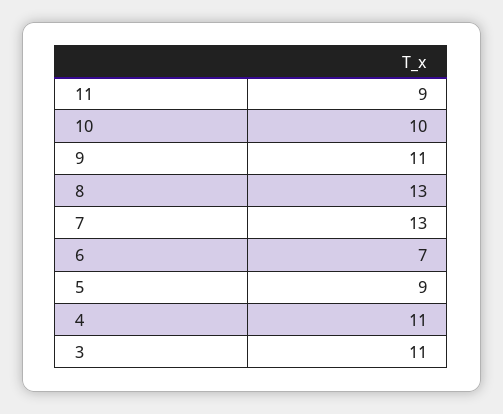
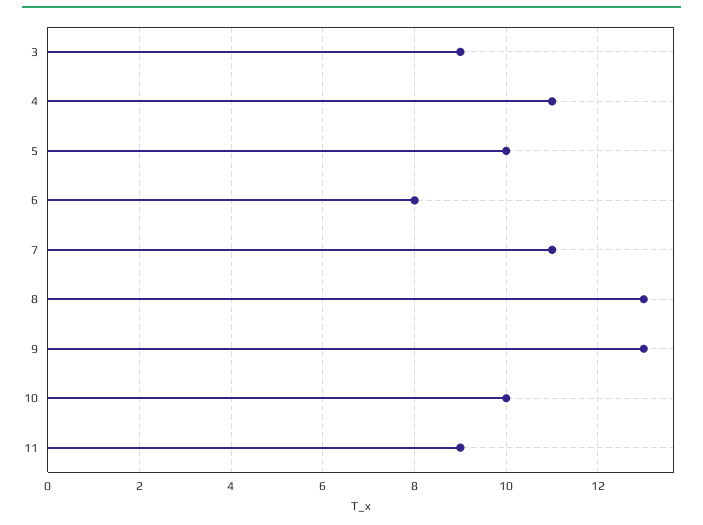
9: 11 -> 13
7: 13 -> 11
6: 7 -> 8
5: 9 -> 10
3: 11 -> 9

